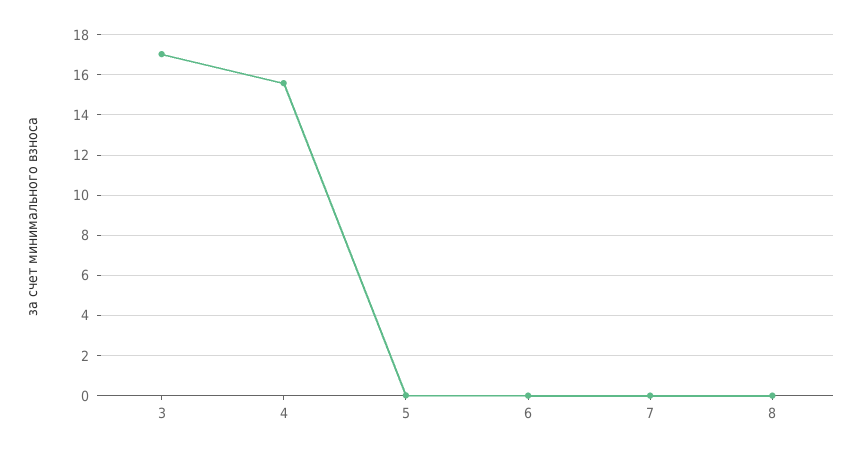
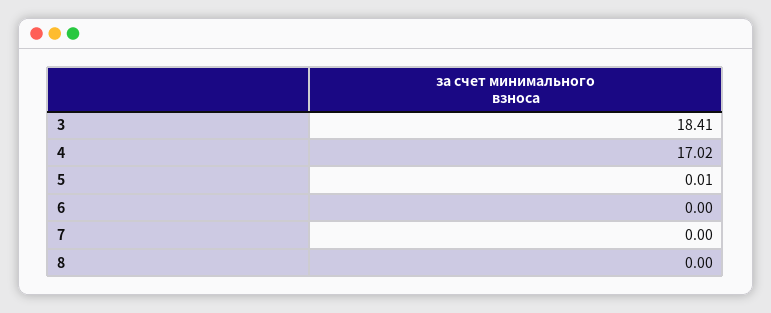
3: 17 -> 18.41
4: 15.5 -> 17.02

